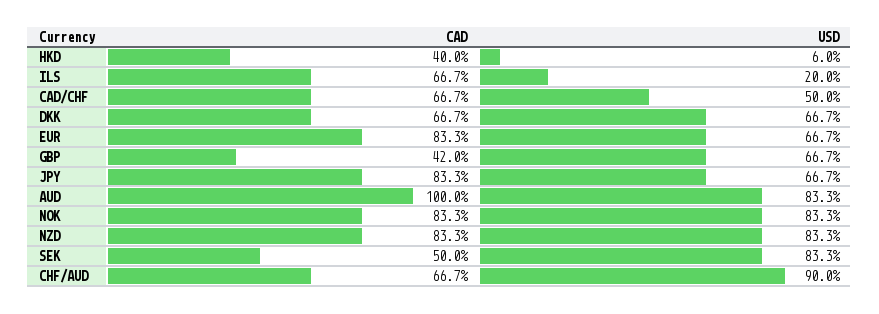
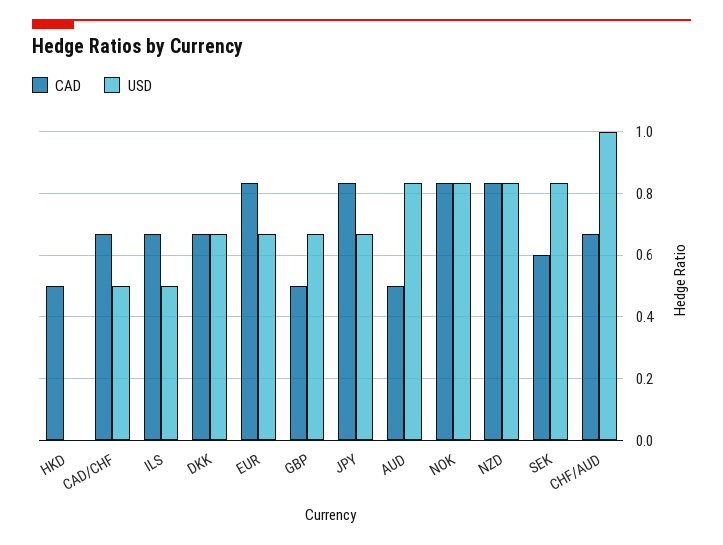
CAD, HKD: 0.4 -> 0.5
USD, HKD: 0.06 -> 0
USD, ILS: 0.2 -> 0.5
CAD, GBP: 0.42 -> 0.5
CAD, AUD: 1 -> 0.5
CAD, SEK: 0.5 -> 0.6
USD, CHF/AUD: 0.9 -> 1

